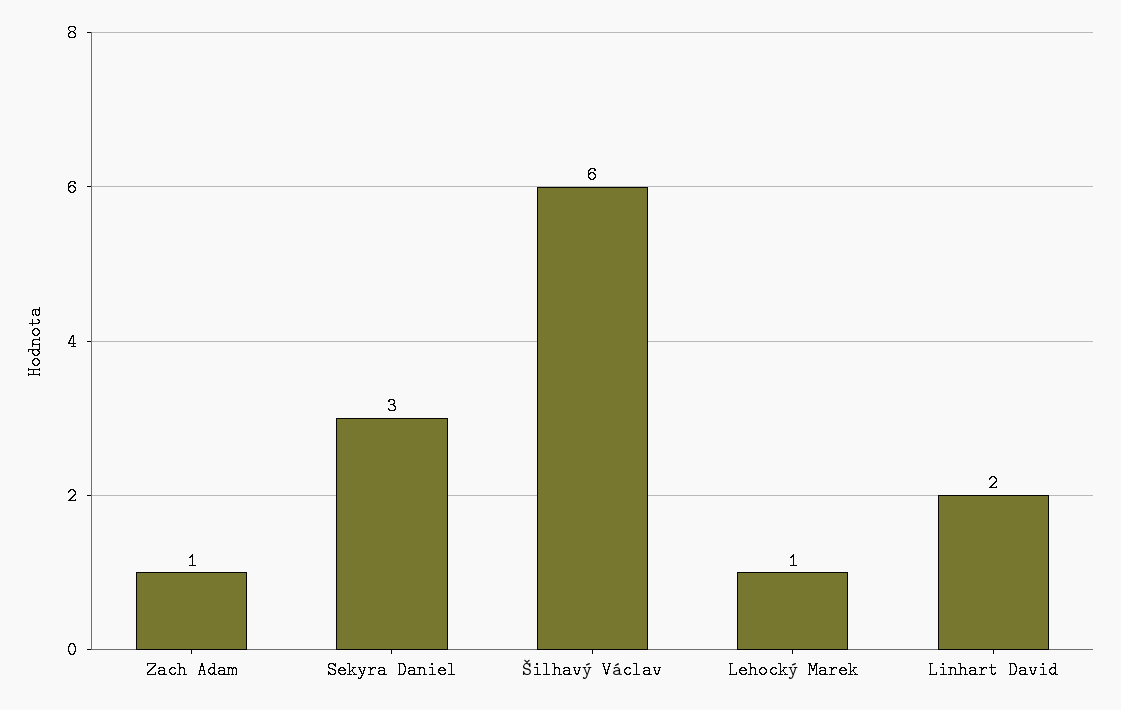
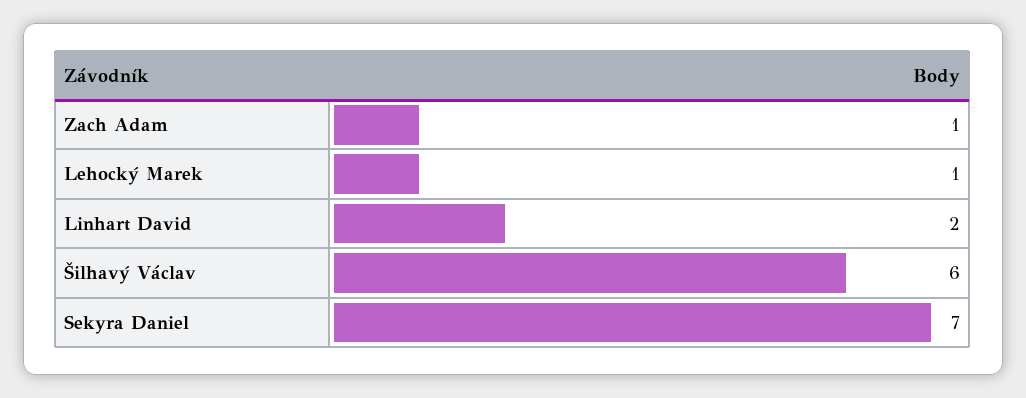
Sekyra Daniel: 3 -> 7

